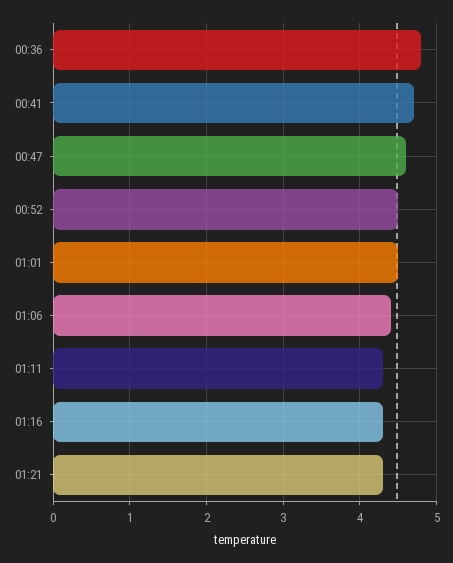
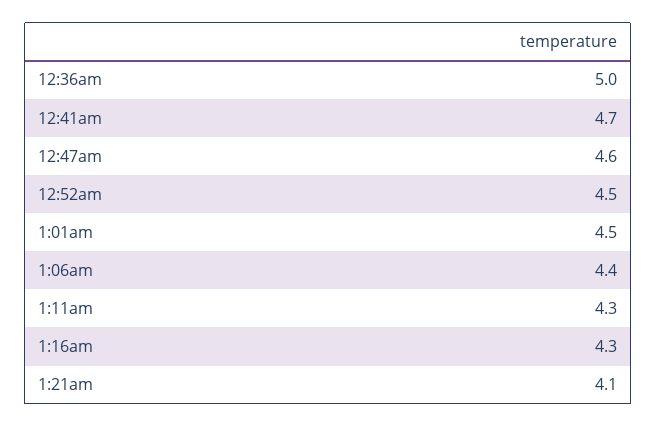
00:36: 4.8 -> 5
01:21: 4.3 -> 4.1

